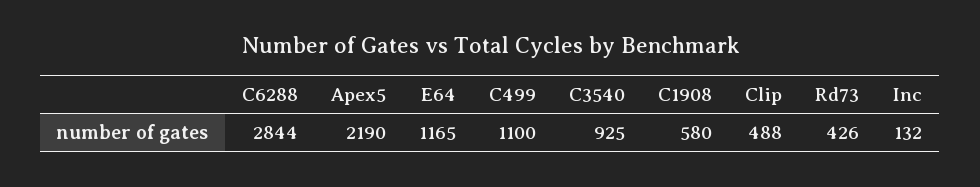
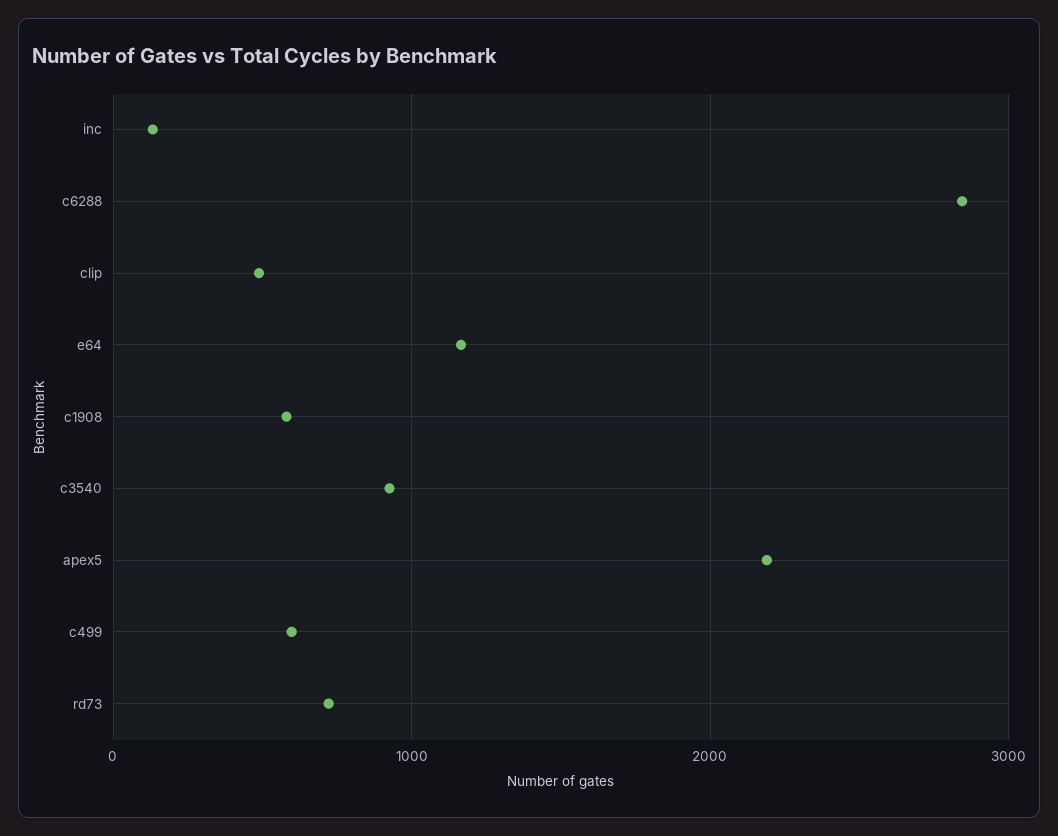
C499: 1100 -> 600
Rd73: 426 -> 700

